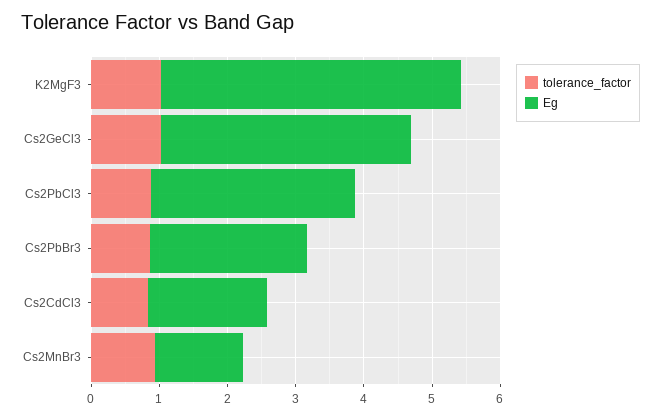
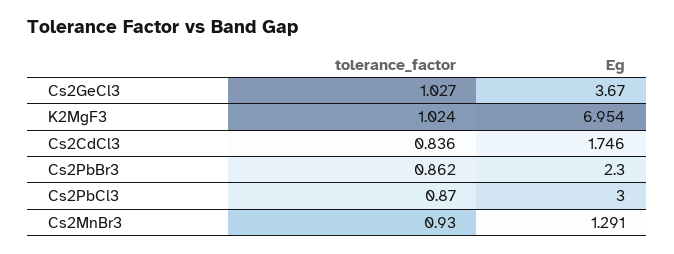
Eg, K2MgF3: 4.4 -> 6.954

